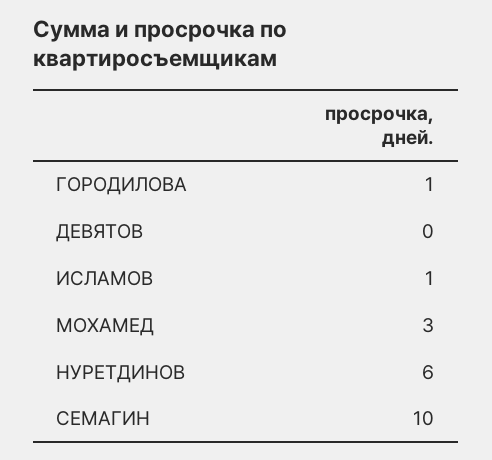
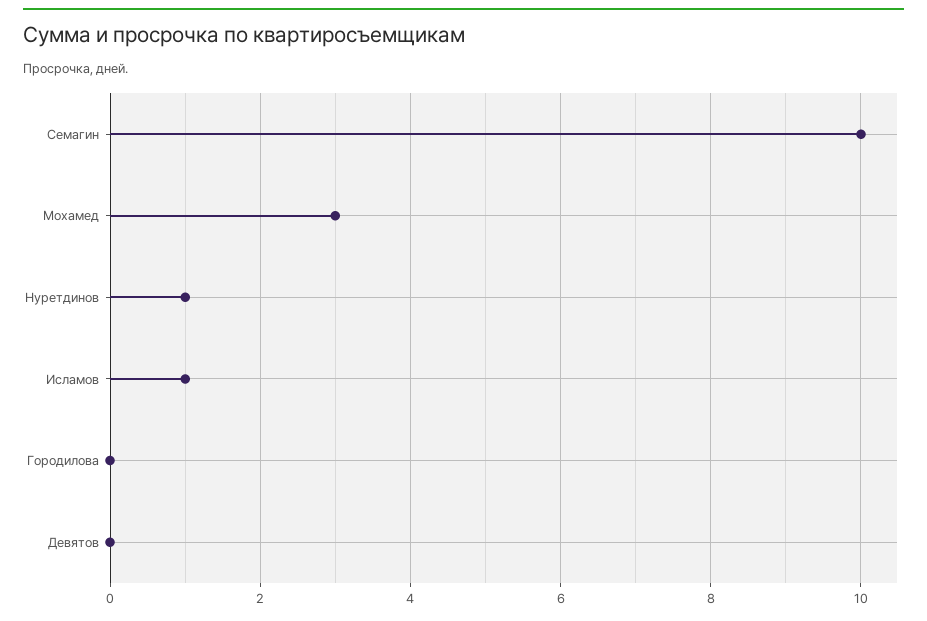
ГОРОДИЛОВА: 1 -> 0
НУРЕТДИНОВ: 6 -> 1

